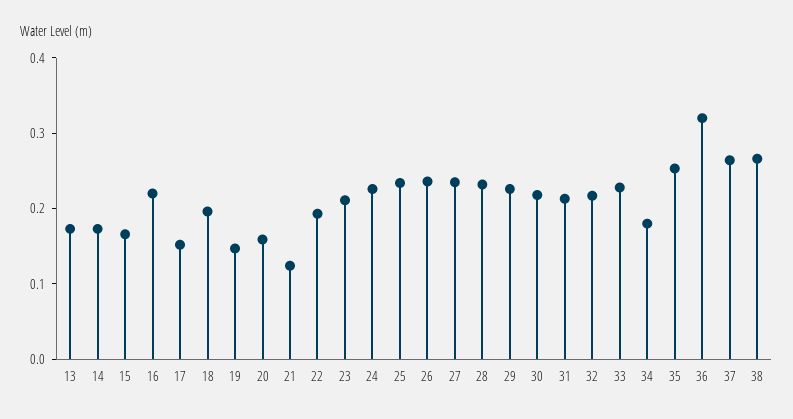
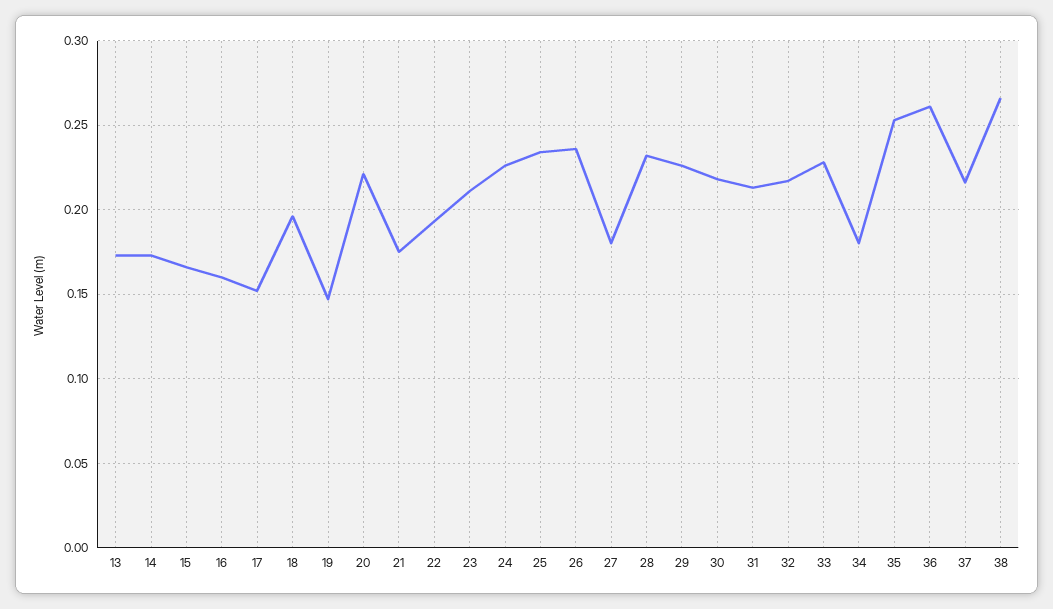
16: 0.22 -> 0.16
20: 0.16 -> 0.22
21: 0.12 -> 0.175
27: 0.24 -> 0.18
36: 0.32 -> 0.26
37: 0.26 -> 0.215

